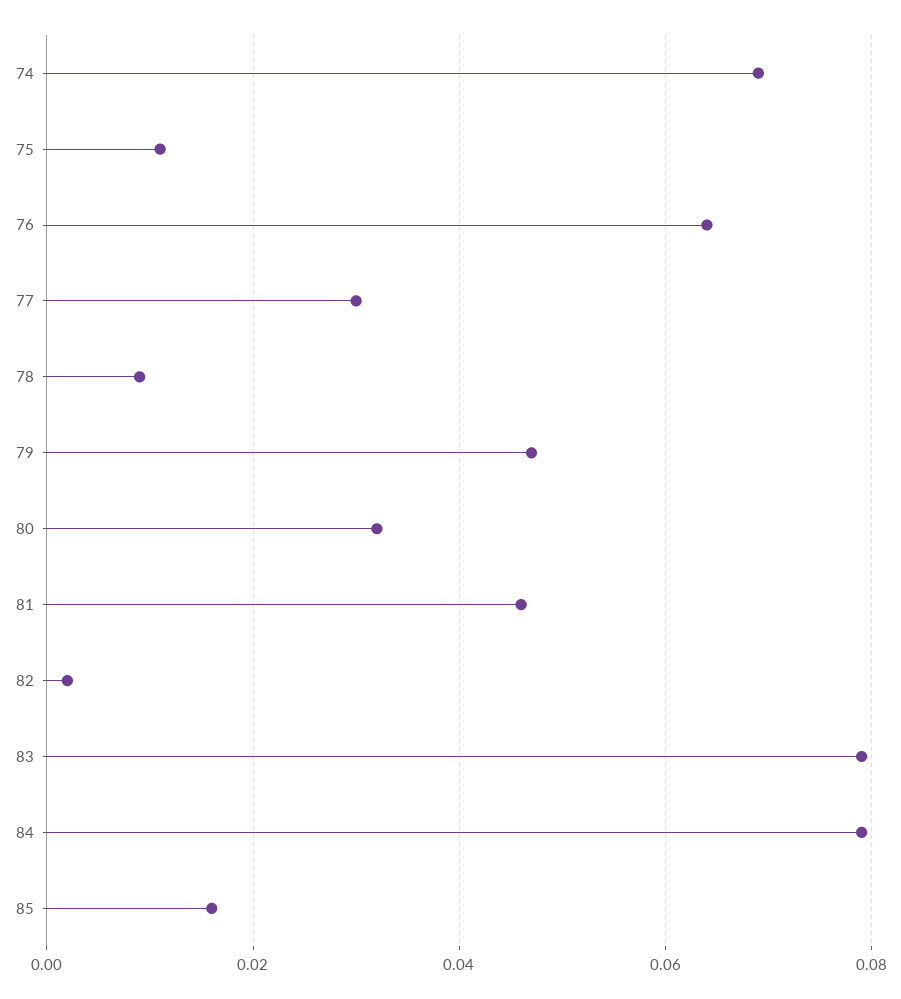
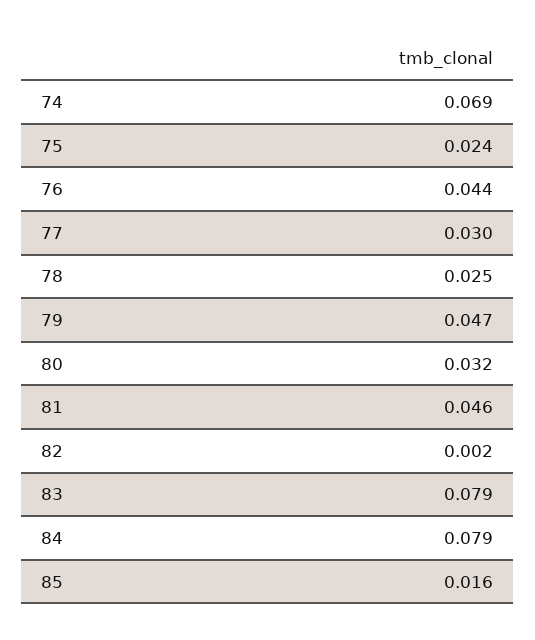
75: 0.01 -> 0.024
76: 0.065 -> 0.044
78: 0.01 -> 0.025

